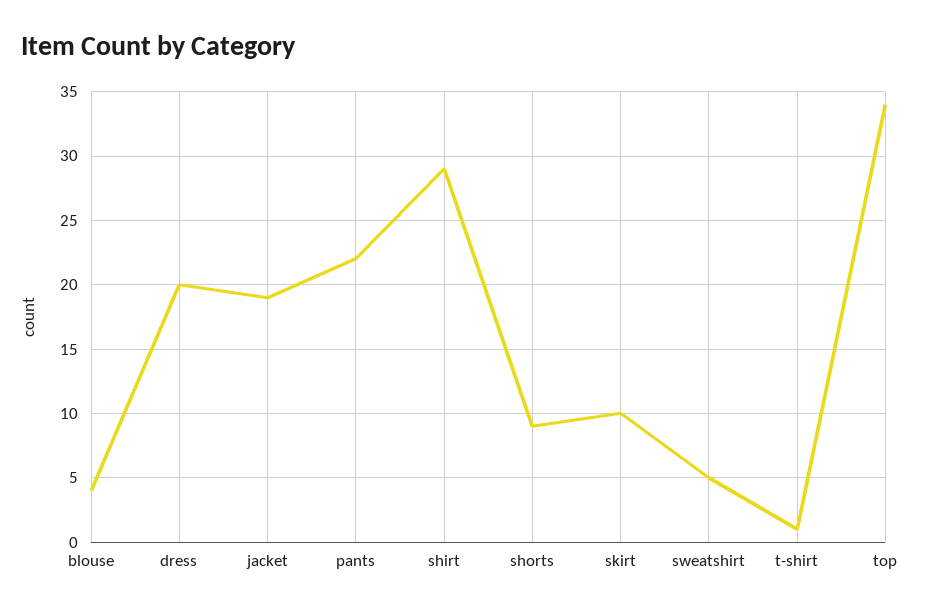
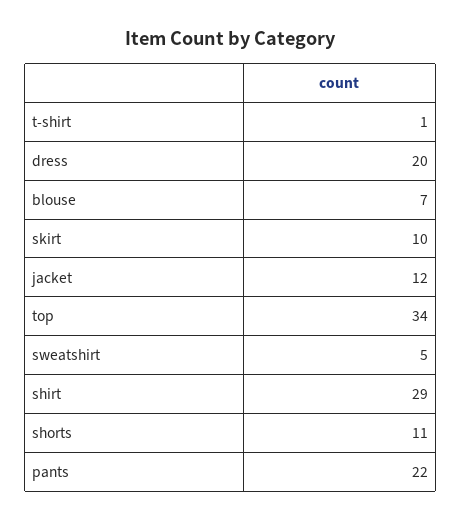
blouse: 4 -> 7
jacket: 19 -> 12
shorts: 9 -> 11

